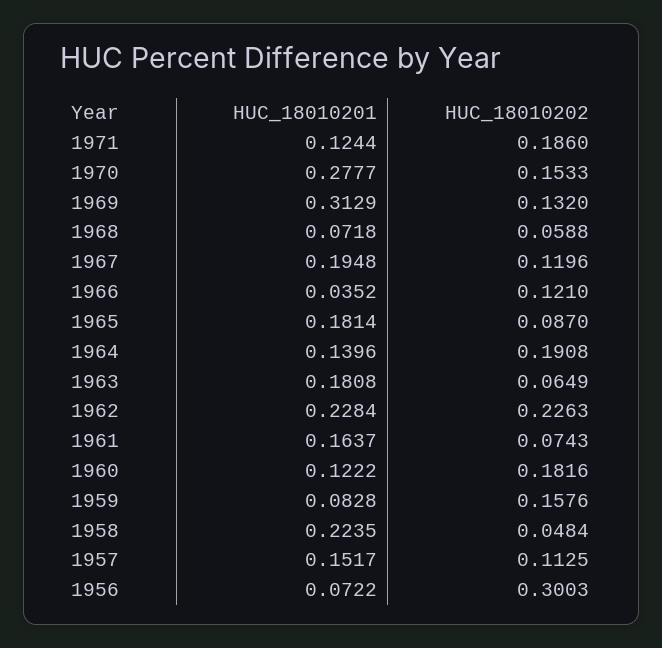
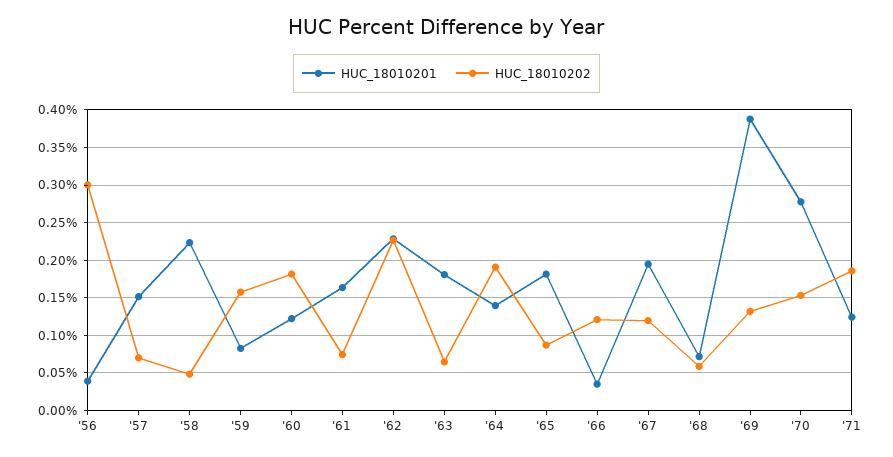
HUC_18010201, 1969: 0.3129 -> 0.39
HUC_18010202, 1957: 0.1125 -> 0.07
HUC_18010201, 1956: 0.0722 -> 0.04

